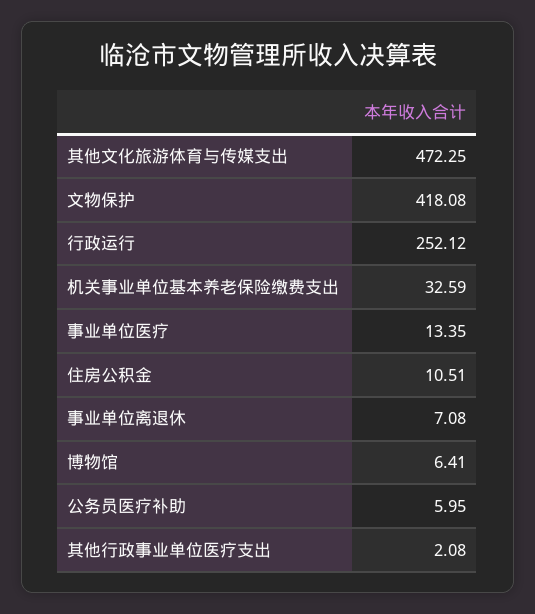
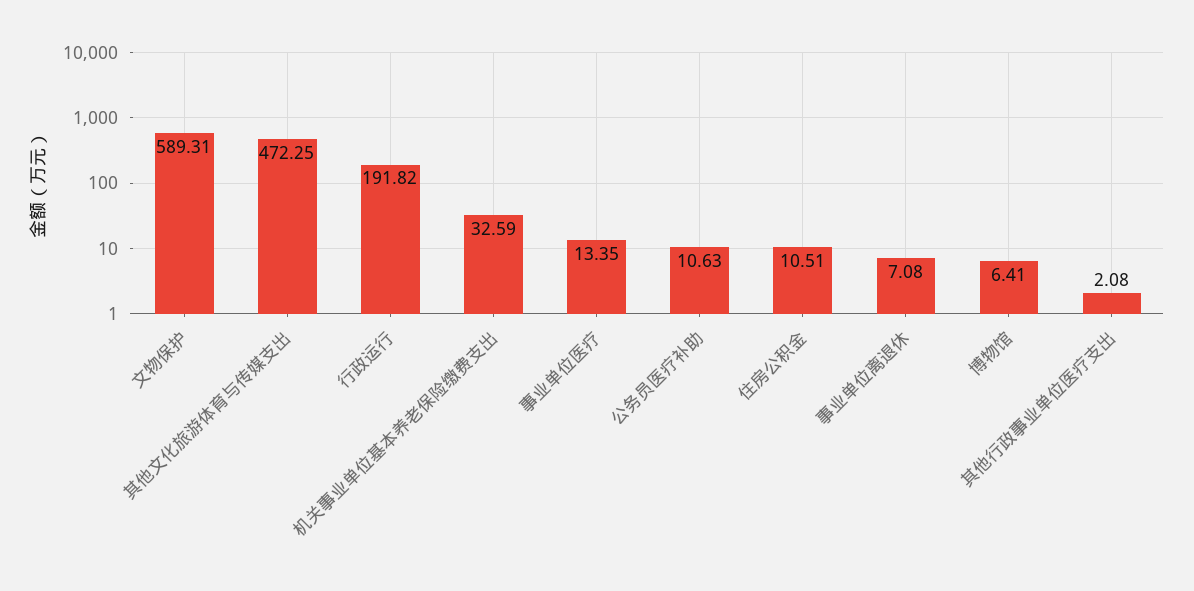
文物保护: 418.08 -> 589.31
行政运行: 252.12 -> 191.82
公务员医疗补助: 5.95 -> 10.63

